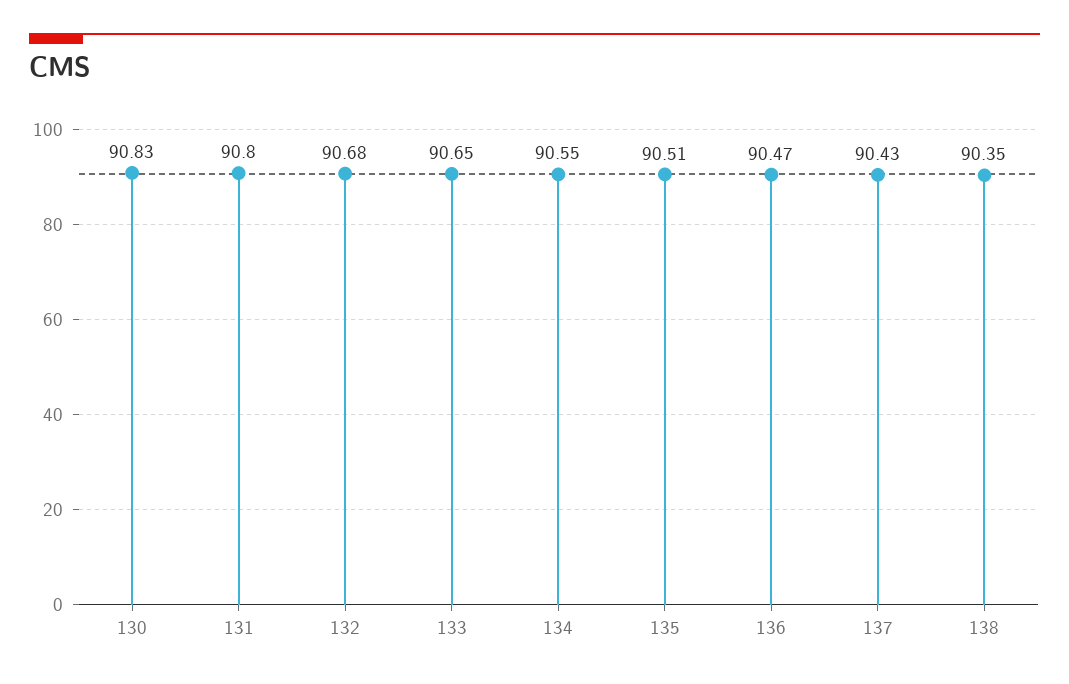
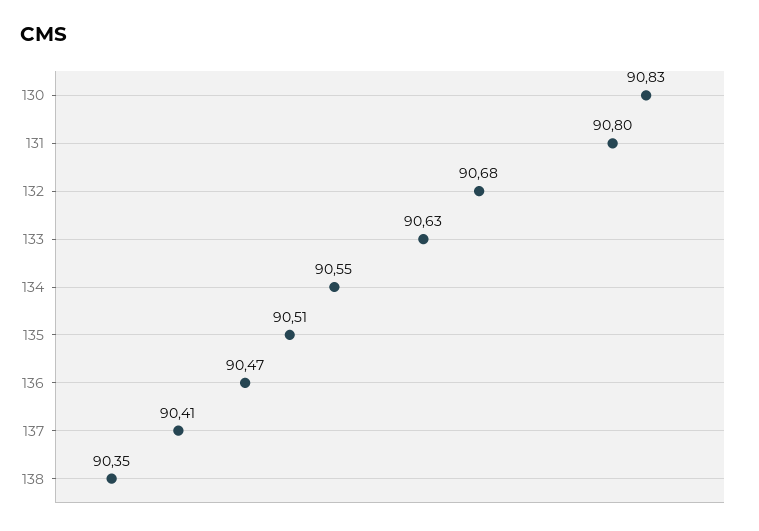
133: 90.65 -> 90.63
137: 90.43 -> 90.41

